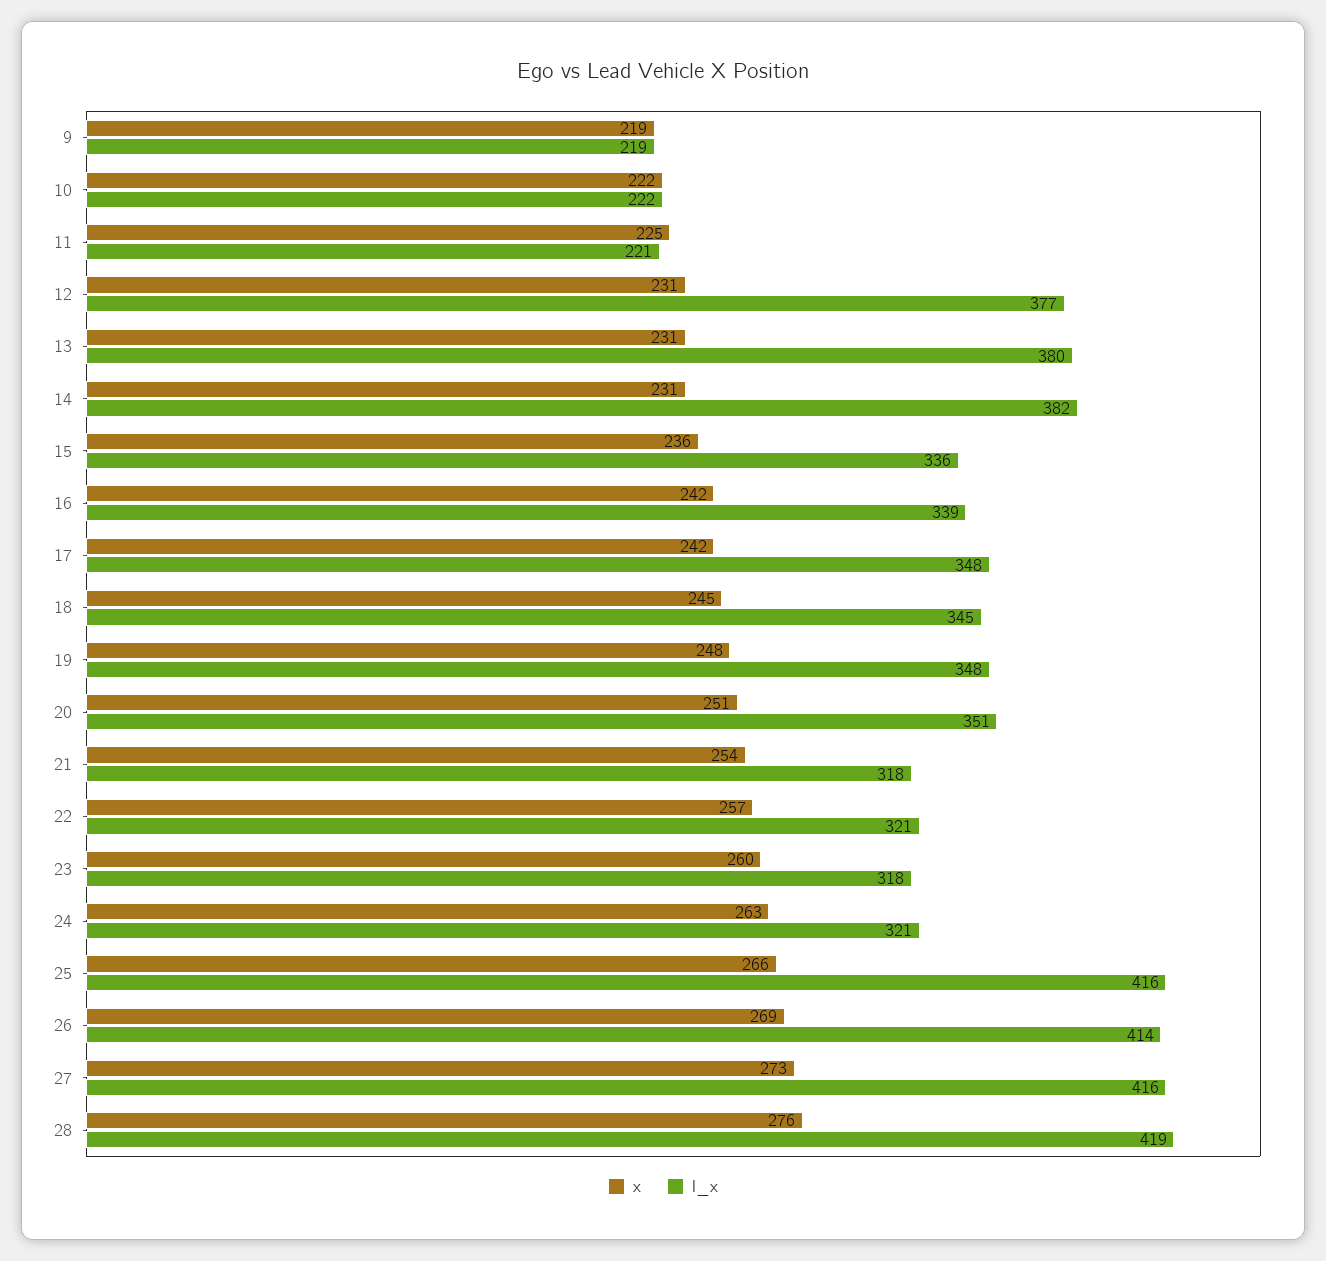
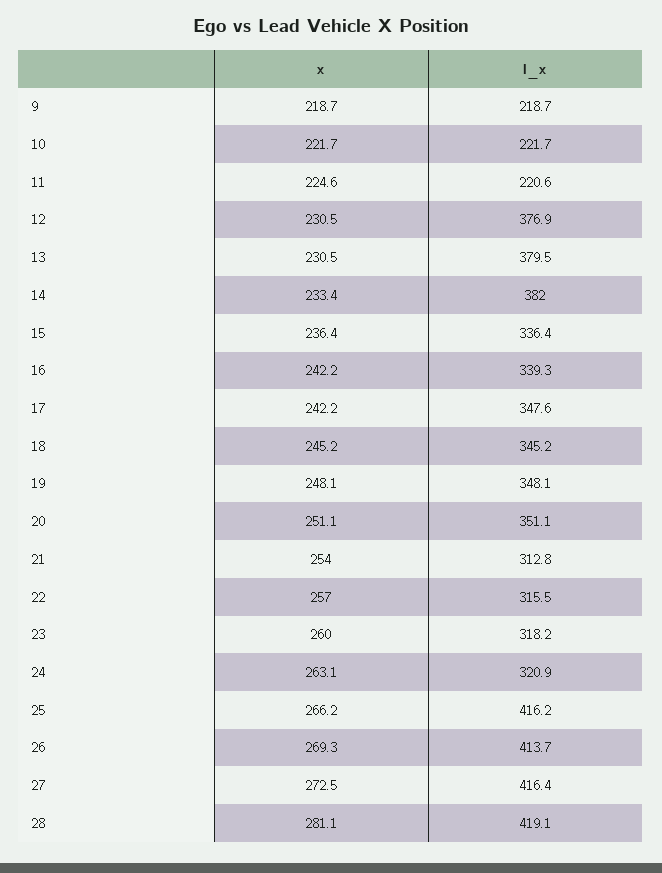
x, 14: 231 -> 233.4
l_x, 21: 318 -> 312.8
l_x, 22: 321 -> 315.5
x, 28: 276 -> 281.1

